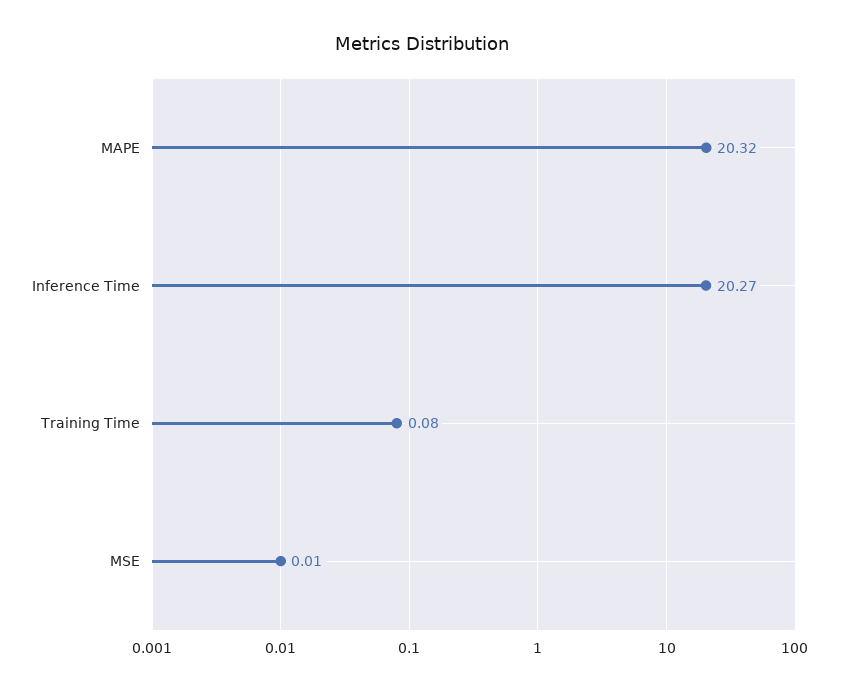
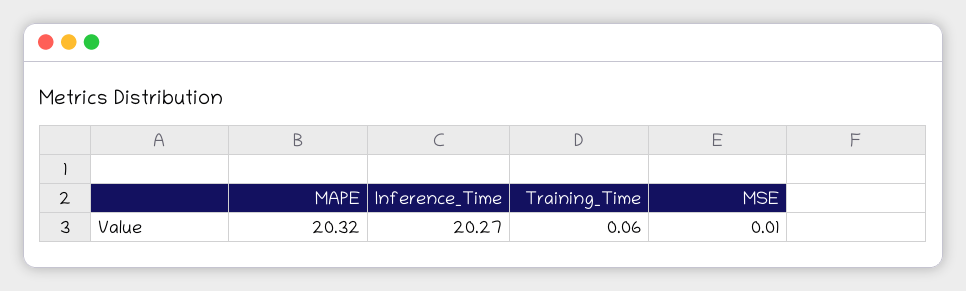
Training Time: 0.08 -> 0.06

